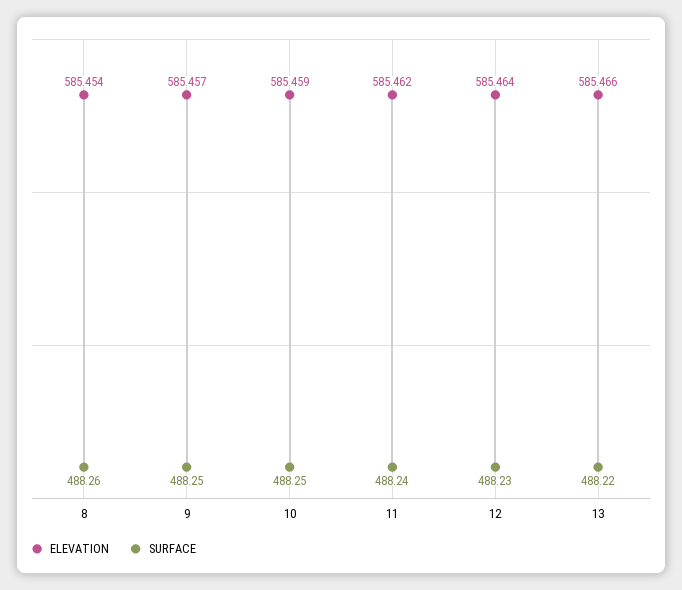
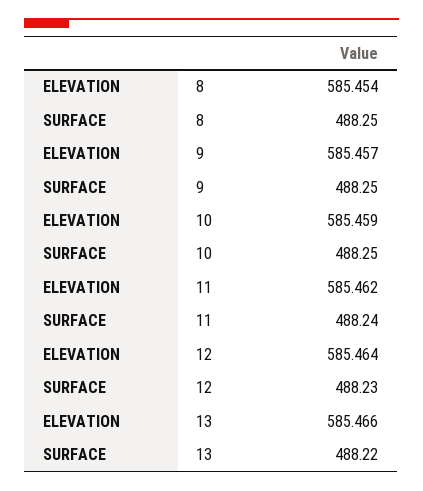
SURFACE, 8: 488.26 -> 488.25

